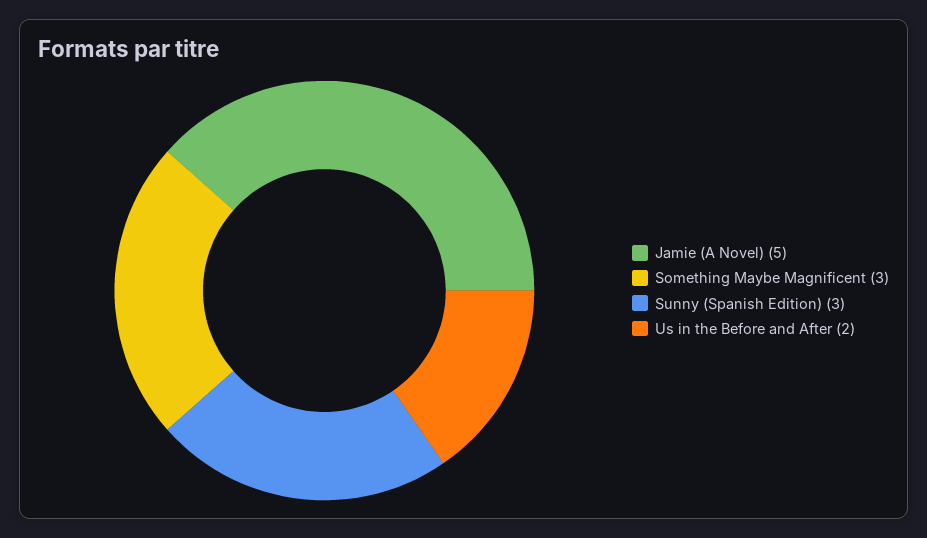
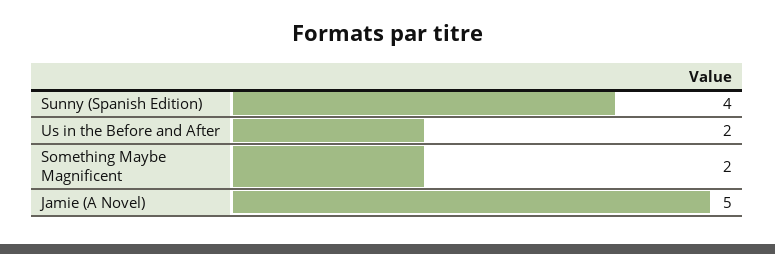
Something Maybe Magnificent: 3 -> 2
Sunny (Spanish Edition): 3 -> 4

